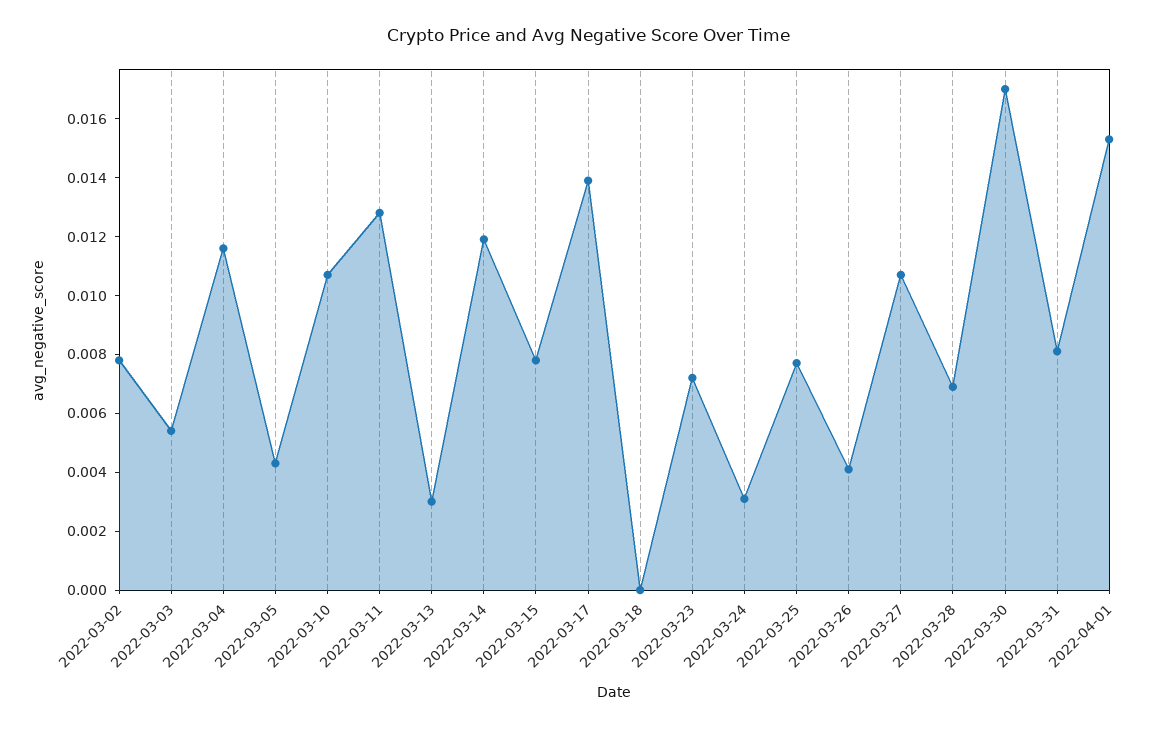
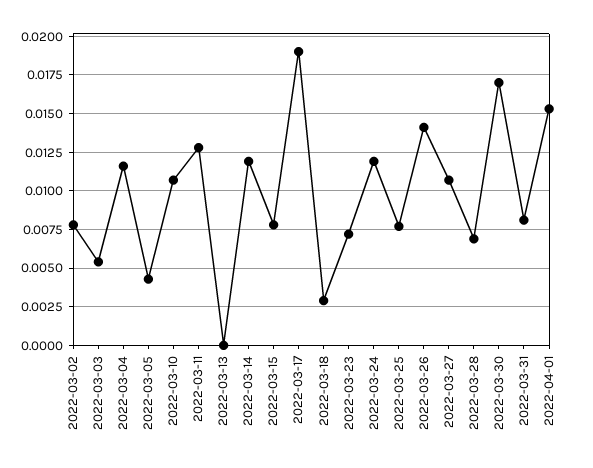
2022-03-13: 0.003 -> 0
2022-03-17: 0.014 -> 0.019
2022-03-18: 0 -> 0.003
2022-03-24: 0.003 -> 0.012
2022-03-26: 0.004 -> 0.014

